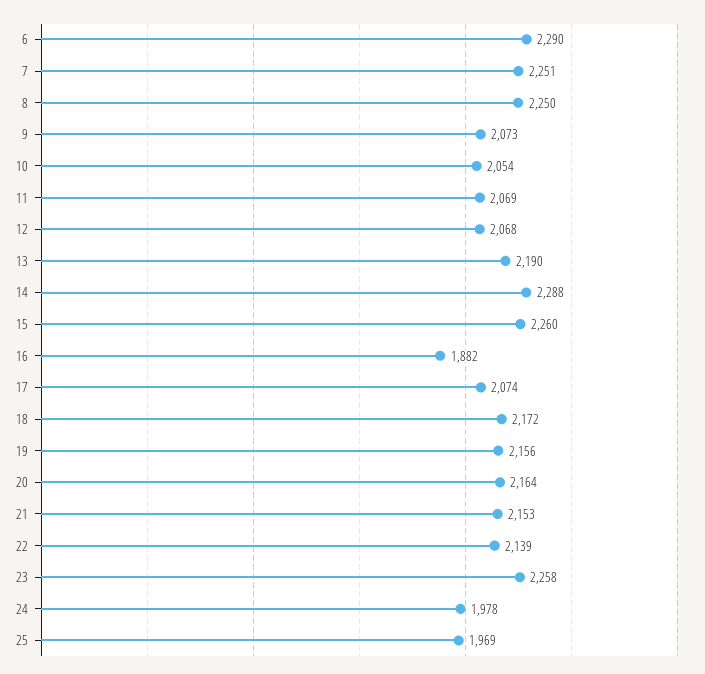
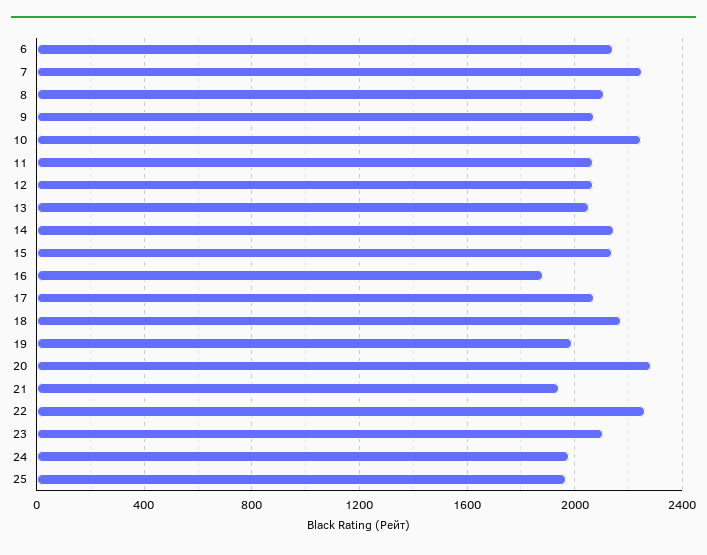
6: 2290 -> 2150
8: 2250 -> 2100
10: 2054 -> 2250
13: 2190 -> 2050
14: 2288 -> 2150
15: 2260 -> 2150
19: 2156 -> 2000
20: 2164 -> 2300
21: 2153 -> 1950
22: 2139 -> 2250
23: 2258 -> 2100

